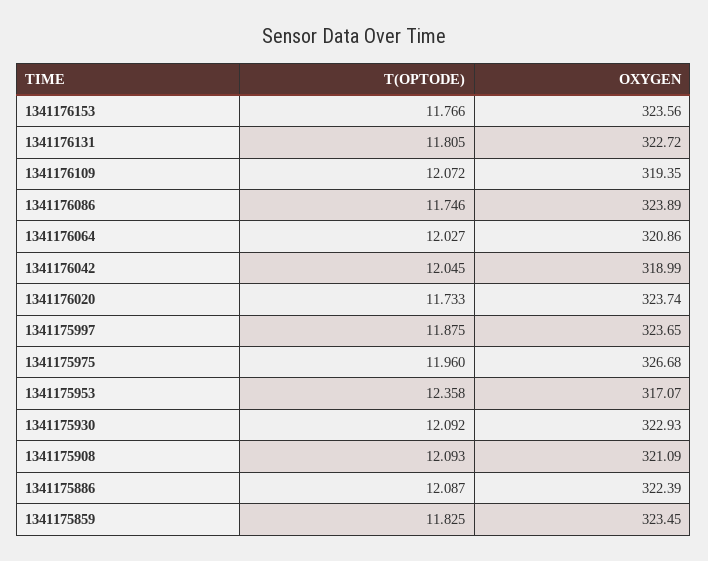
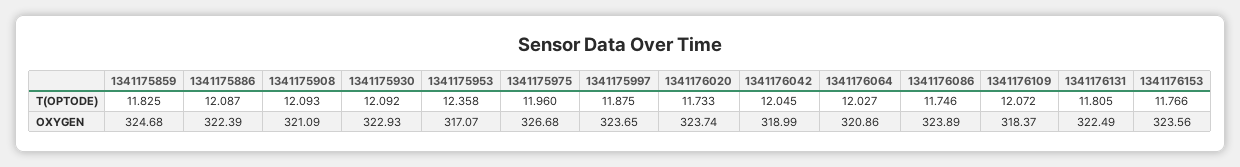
OXYGEN, 1341176131: 322.72 -> 322.49
OXYGEN, 1341176109: 319.35 -> 318.37
OXYGEN, 1341175859: 323.45 -> 324.68

